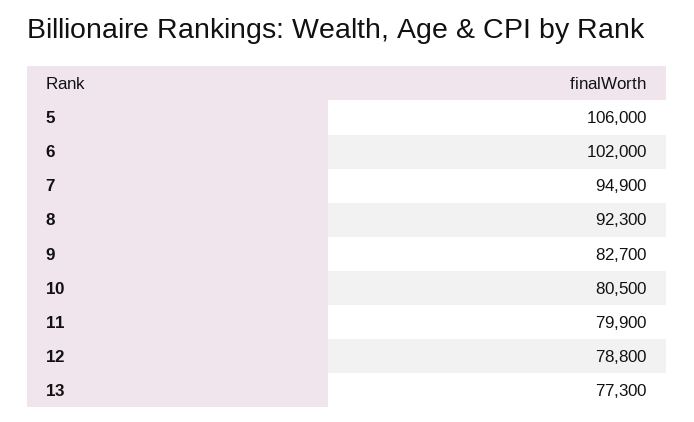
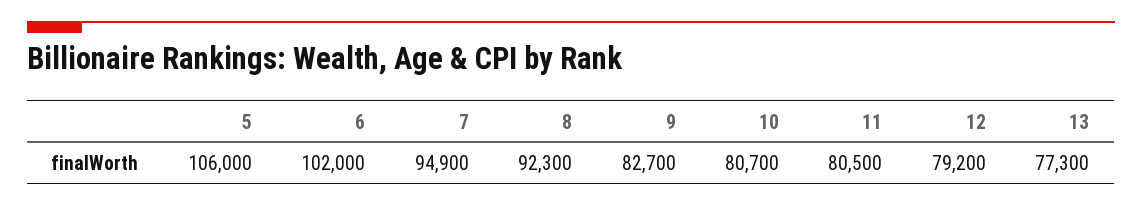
10: 80500 -> 80700
11: 79900 -> 80500
12: 78800 -> 79200

